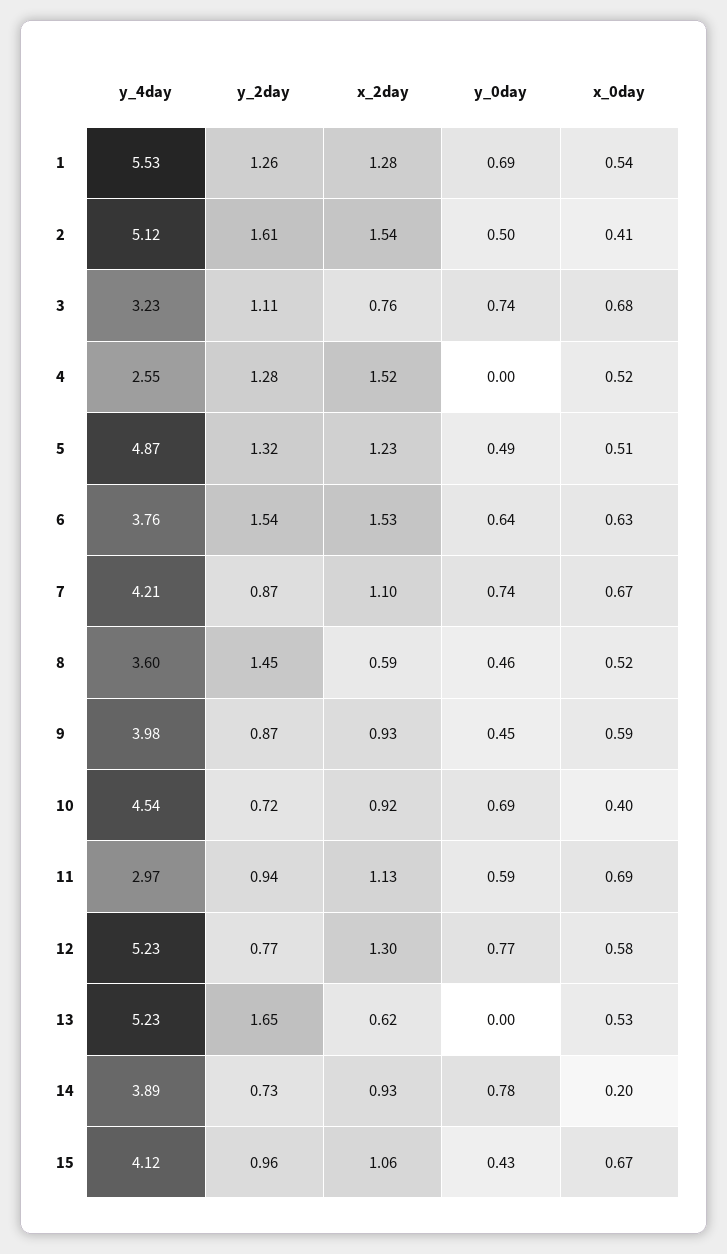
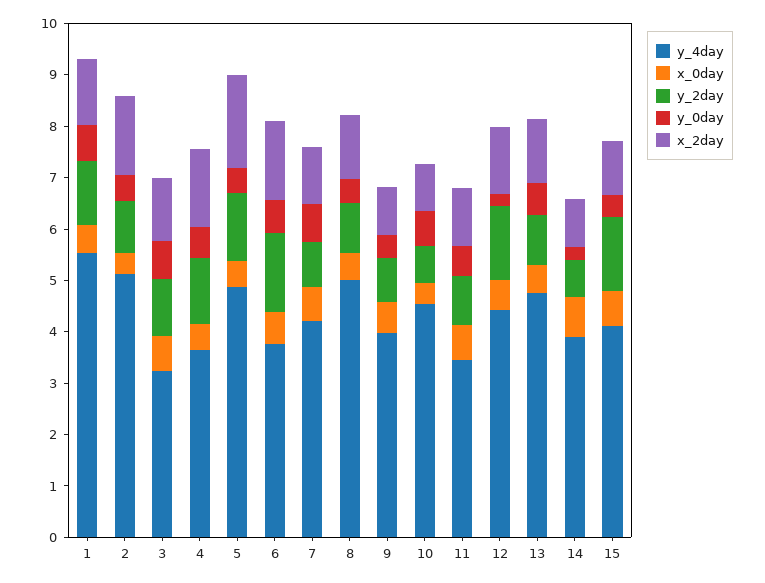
y_2day, 2: 1.61 -> 1
x_2day, 3: 0.76 -> 1.2
y_4day, 4: 2.55 -> 3.6
y_0day, 4: 0 -> 0.6
x_2day, 5: 1.23 -> 1.8
y_4day, 8: 3.6 -> 5
y_2day, 8: 1.45 -> 1
x_2day, 8: 0.59 -> 1.2
y_4day, 11: 2.97 -> 3.4
y_4day, 12: 5.23 -> 4.4
y_2day, 12: 0.77 -> 1.4
y_0day, 12: 0.77 -> 0.2
y_4day, 13: 5.23 -> 4.8
y_2day, 13: 1.65 -> 1
x_2day, 13: 0.62 -> 1.2
y_0day, 13: 0 -> 0.6
y_0day, 14: 0.78 -> 0.2
x_0day, 14: 0.2 -> 0.8
y_2day, 15: 0.96 -> 1.4

